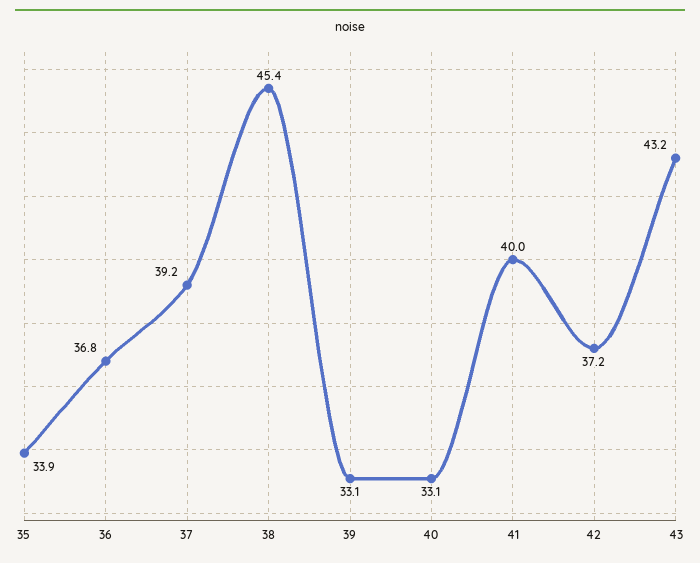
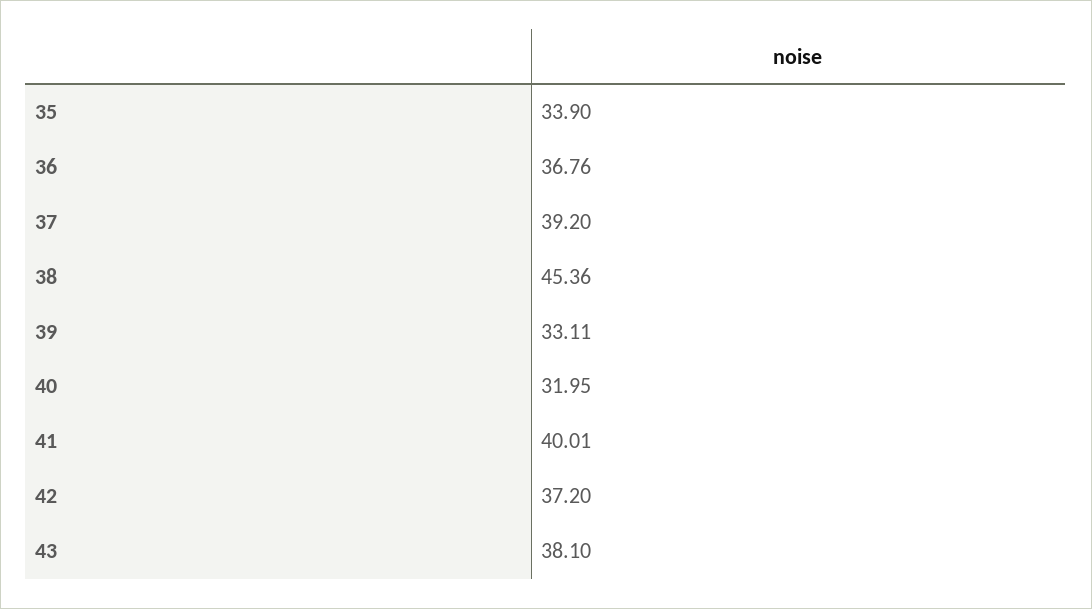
40: 33.1 -> 31.95
43: 43.2 -> 38.1

